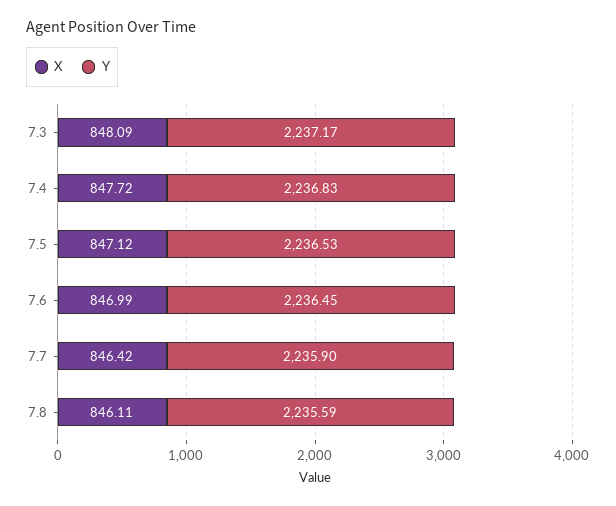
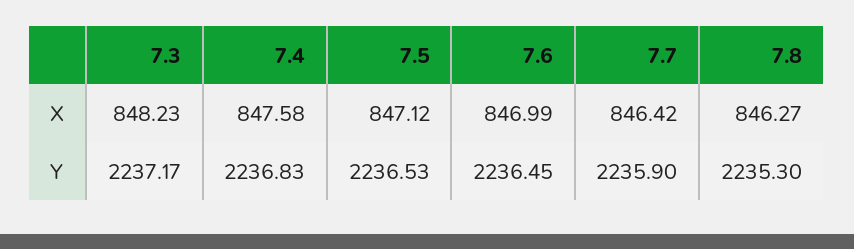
X, 7.3: 848.09 -> 848.23
X, 7.4: 847.72 -> 847.58
X, 7.8: 846.11 -> 846.27
Y, 7.8: 2235.59 -> 2235.3

